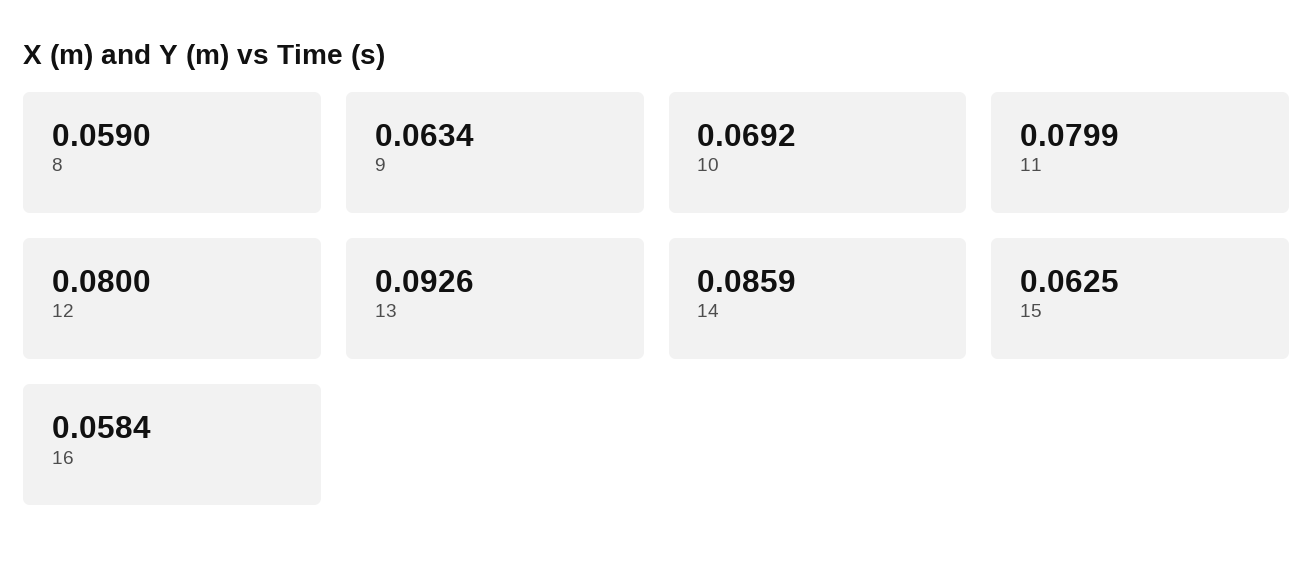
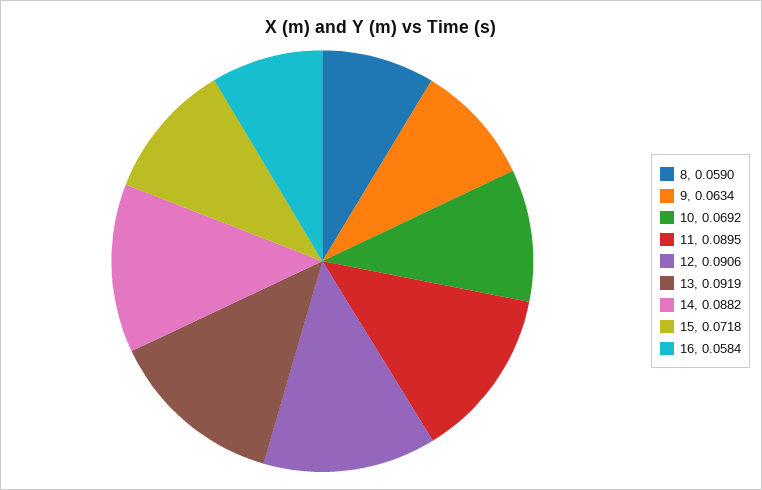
11: 0.0799 -> 0.0895
12: 0.08 -> 0.0906
13: 0.0926 -> 0.0919
14: 0.0859 -> 0.0882
15: 0.0625 -> 0.0718

